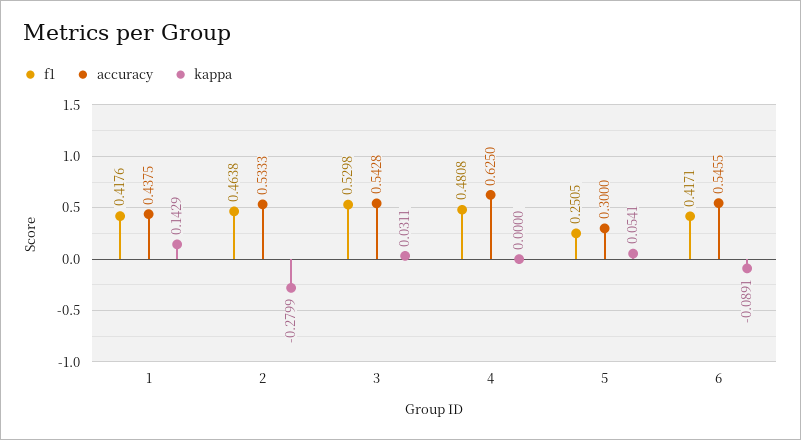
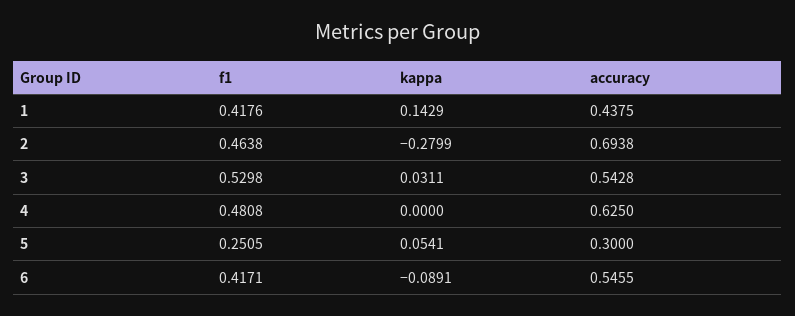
accuracy, 2: 0.5333 -> 0.6938

